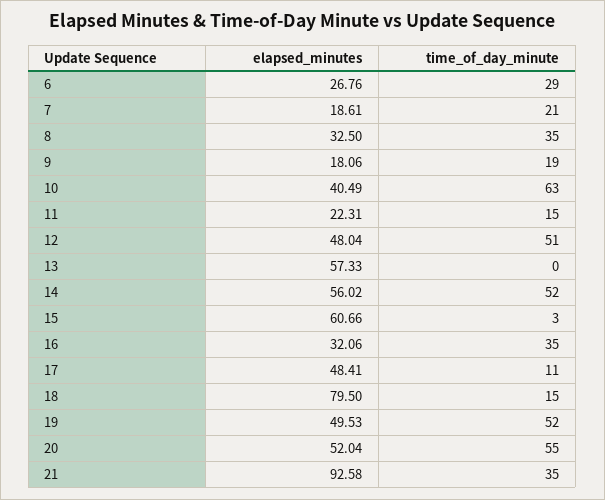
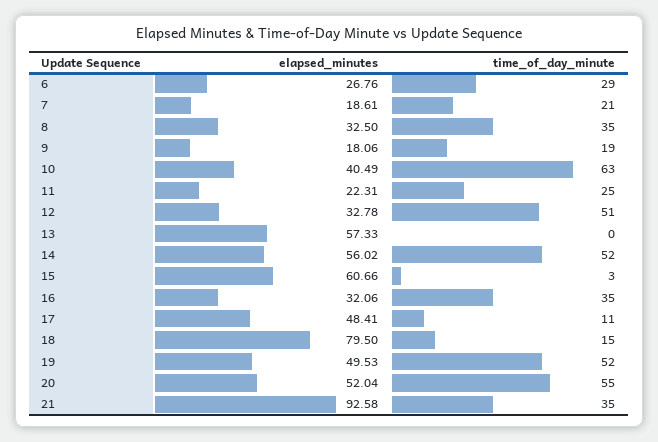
time_of_day_minute, 11: 15 -> 25
elapsed_minutes, 12: 48.04 -> 32.78

